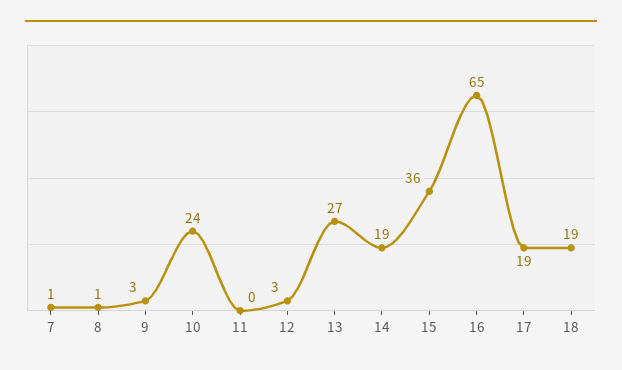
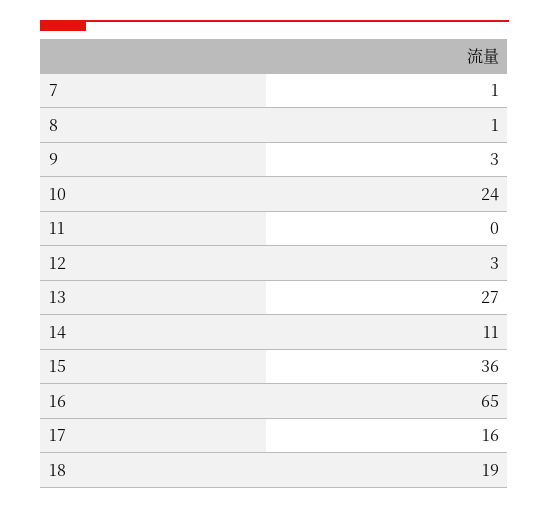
14: 19 -> 11
17: 19 -> 16

